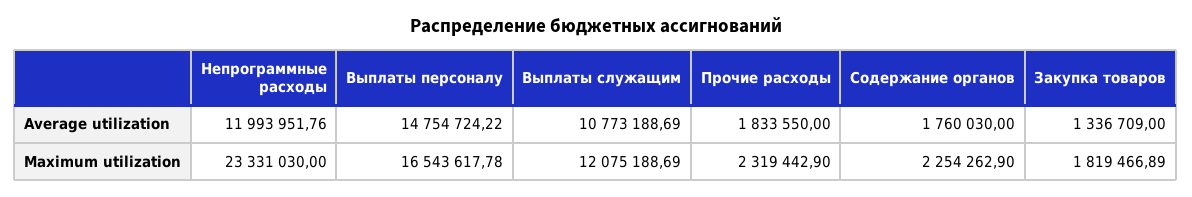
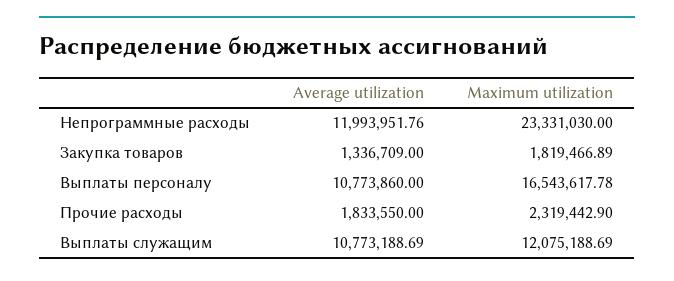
Выплаты персоналу, Average utilization: 14754724.22 -> 10773860
Содержание органов, Average utilization: 1760030 -> none
Содержание органов, Maximum utilization: 2254262.9 -> none

